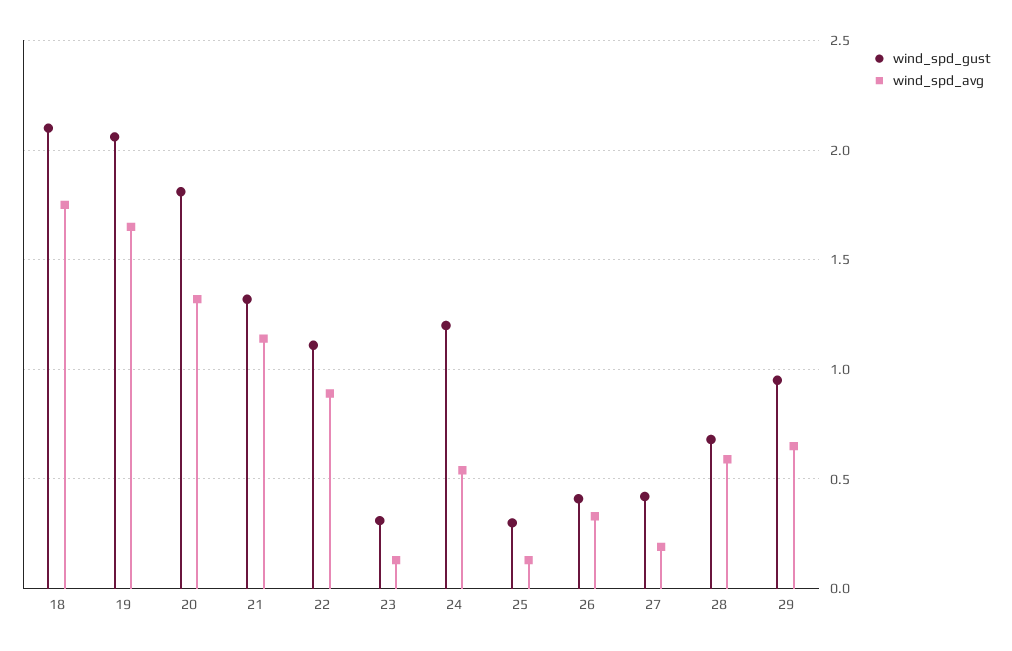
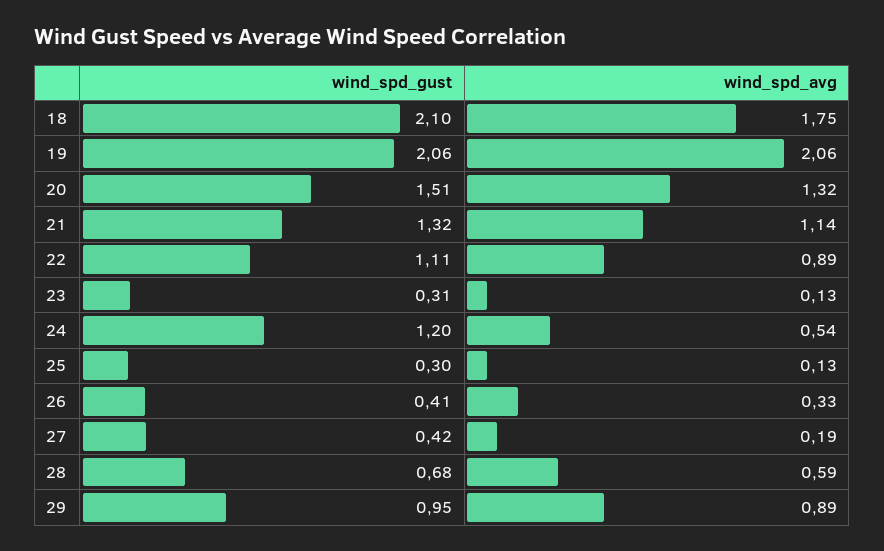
wind_spd_avg, 19: 1.65 -> 2.06
wind_spd_gust, 20: 1.8 -> 1.51
wind_spd_avg, 29: 0.65 -> 0.89

